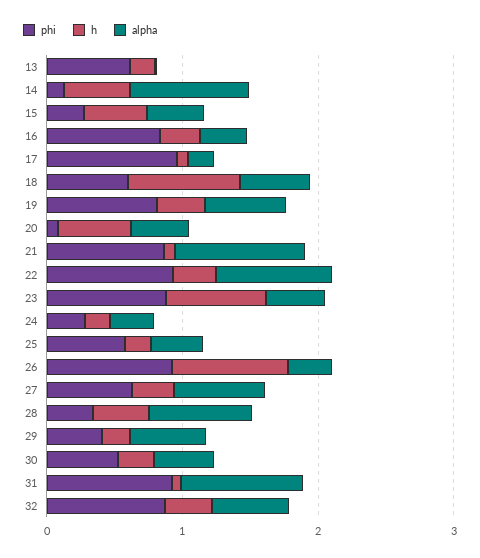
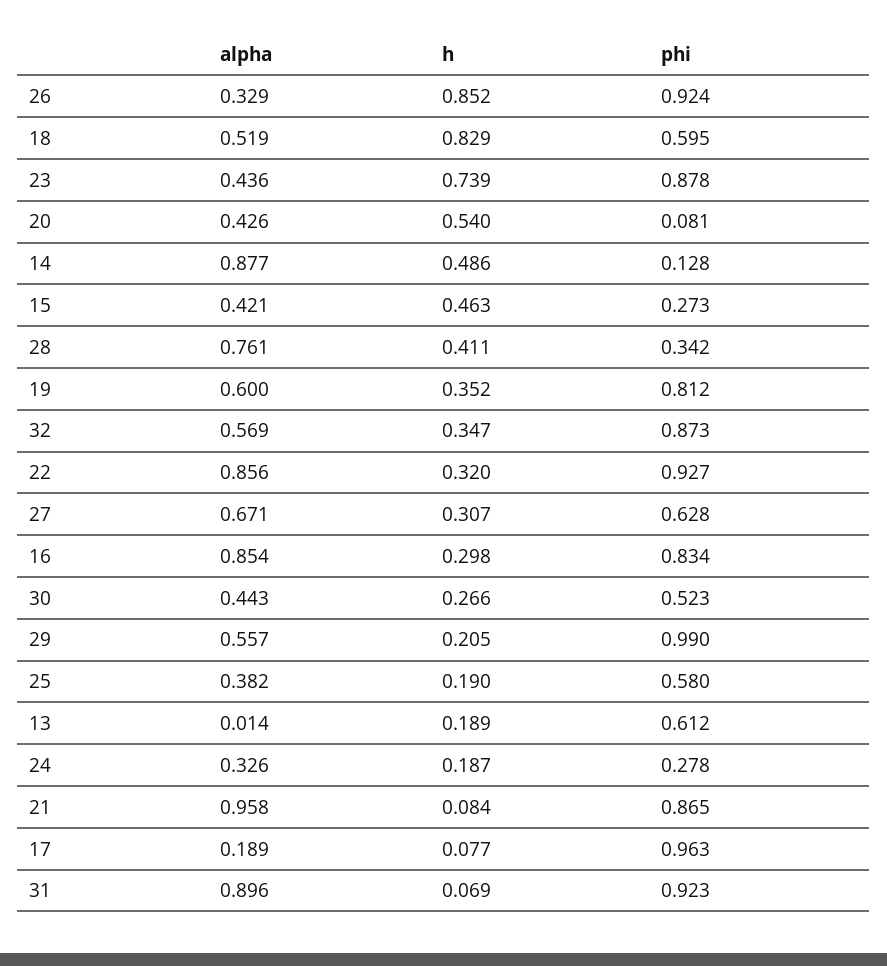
alpha, 16: 0.4 -> 0.854
phi, 29: 0.4 -> 0.99

